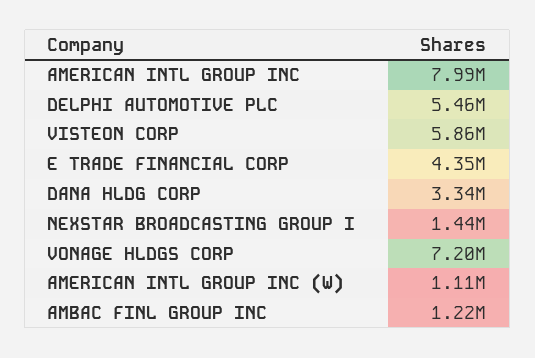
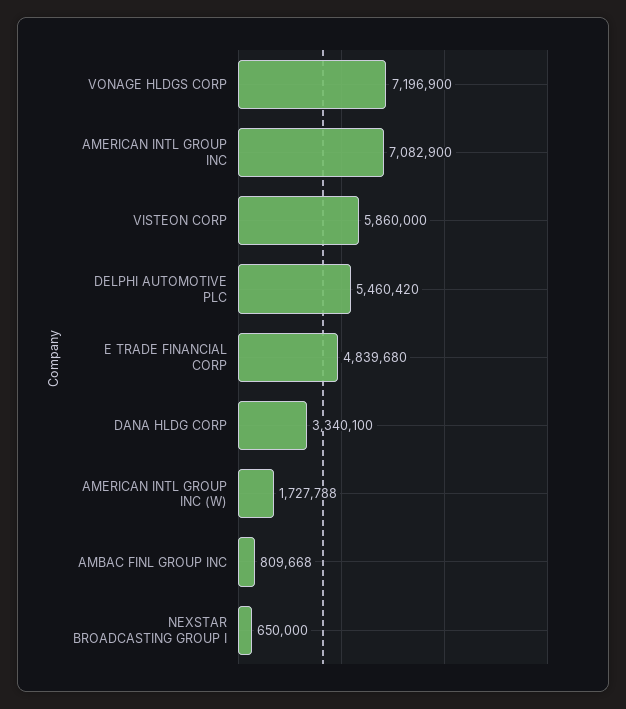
AMERICAN INTL GROUP INC: 7990000 -> 7082900
E TRADE FINANCIAL CORP: 4350000 -> 4839680
NEXSTAR BROADCASTING GROUP I: 1440000 -> 650000
AMERICAN INTL GROUP INC (W): 1110000 -> 1727788
AMBAC FINL GROUP INC: 1220000 -> 809668

